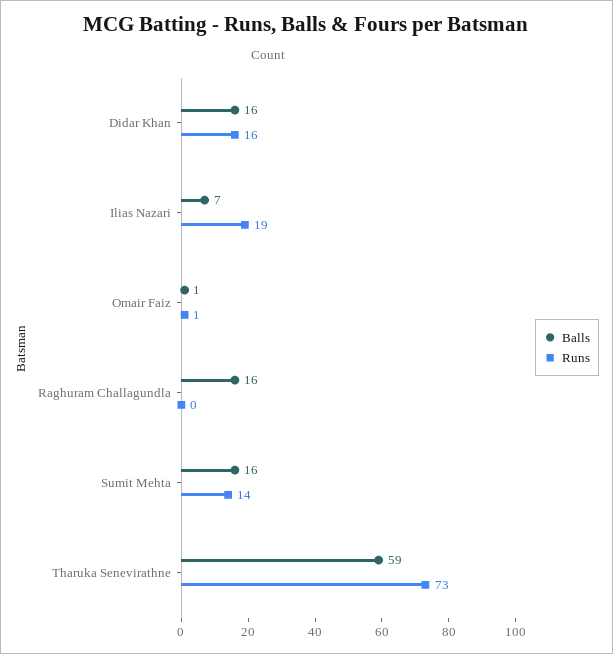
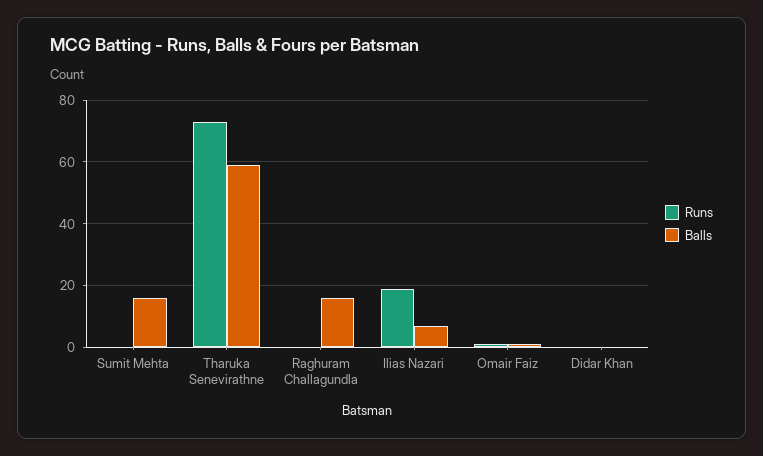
Balls, Didar Khan: 16 -> 0
Runs, Didar Khan: 16 -> 0
Runs, Sumit Mehta: 14 -> 0

